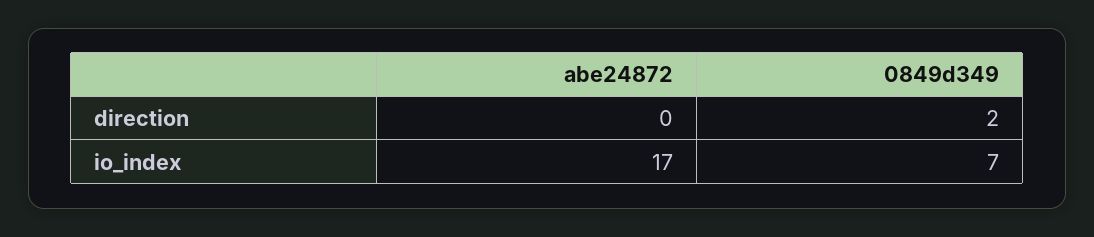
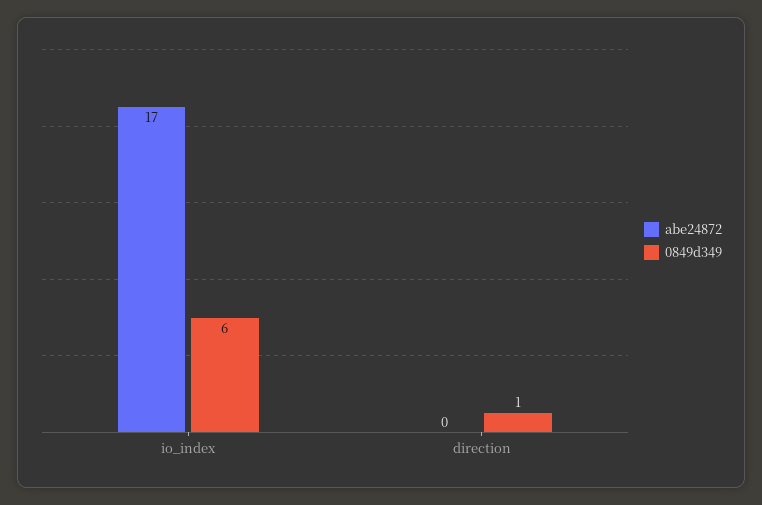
0849d349, direction: 2 -> 1
0849d349, io_index: 7 -> 6

